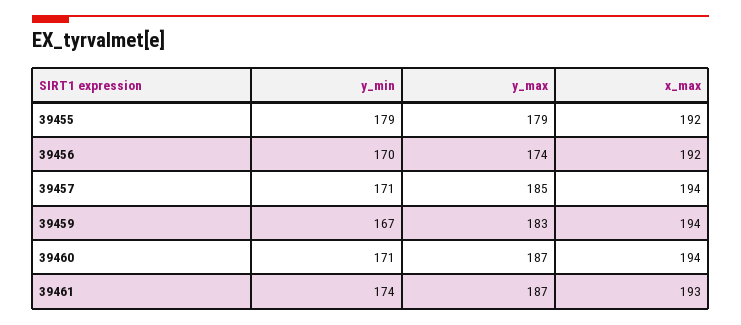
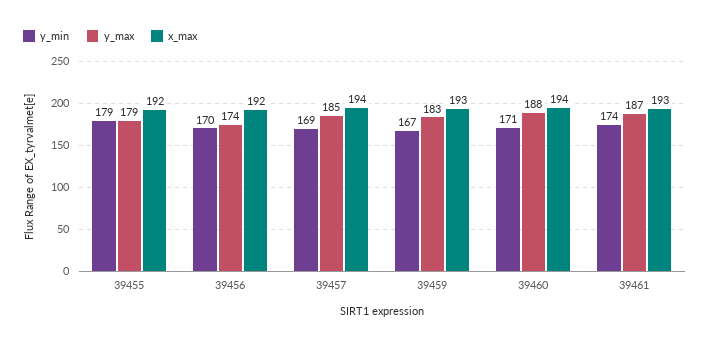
y_min, 39457: 171 -> 169
x_max, 39459: 194 -> 193
y_max, 39460: 187 -> 188

